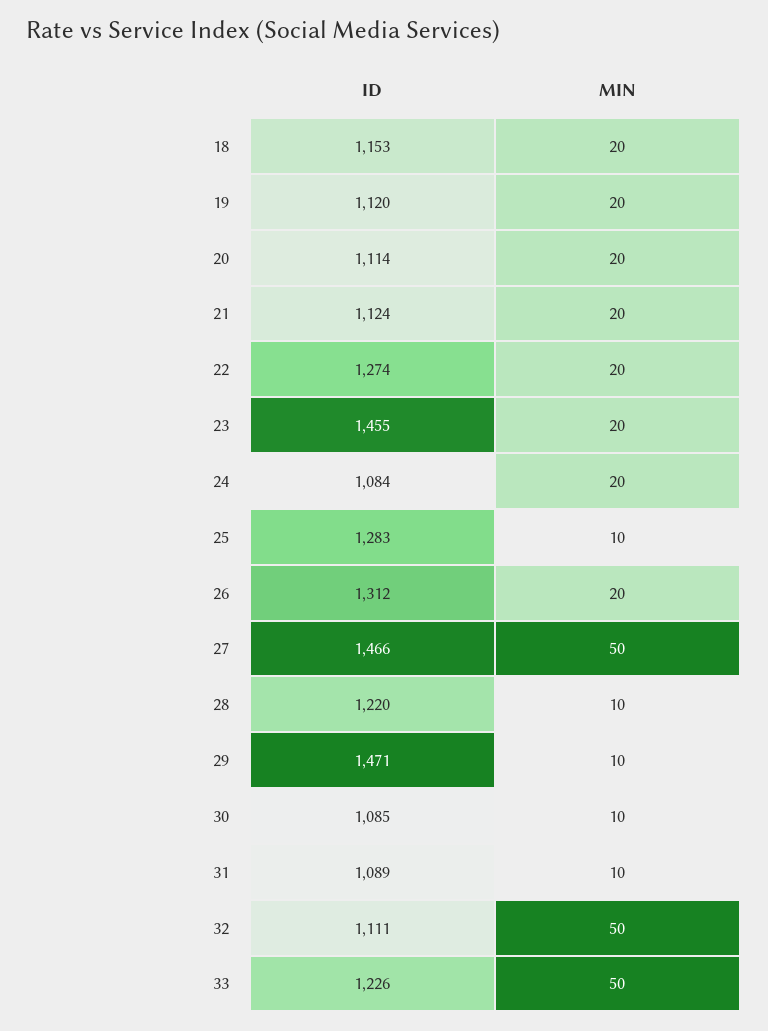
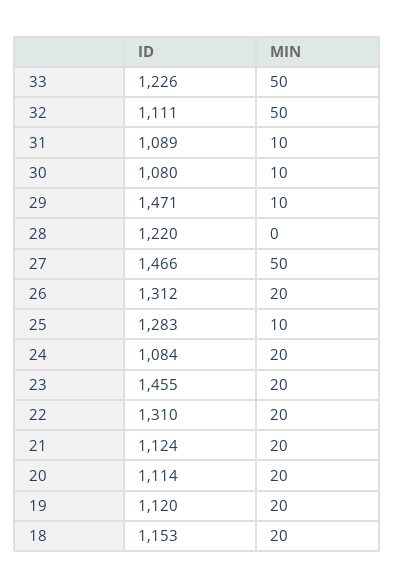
ID, 22: 1274 -> 1310
MIN, 28: 10 -> 0
ID, 30: 1085 -> 1080

